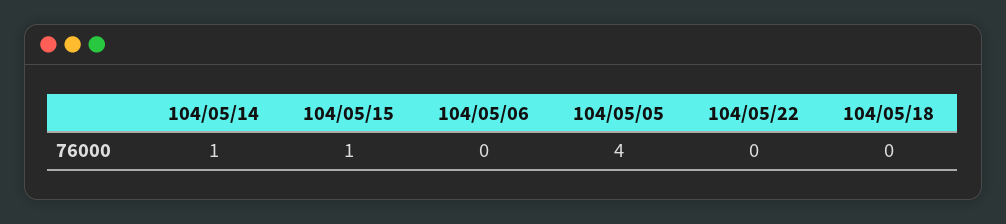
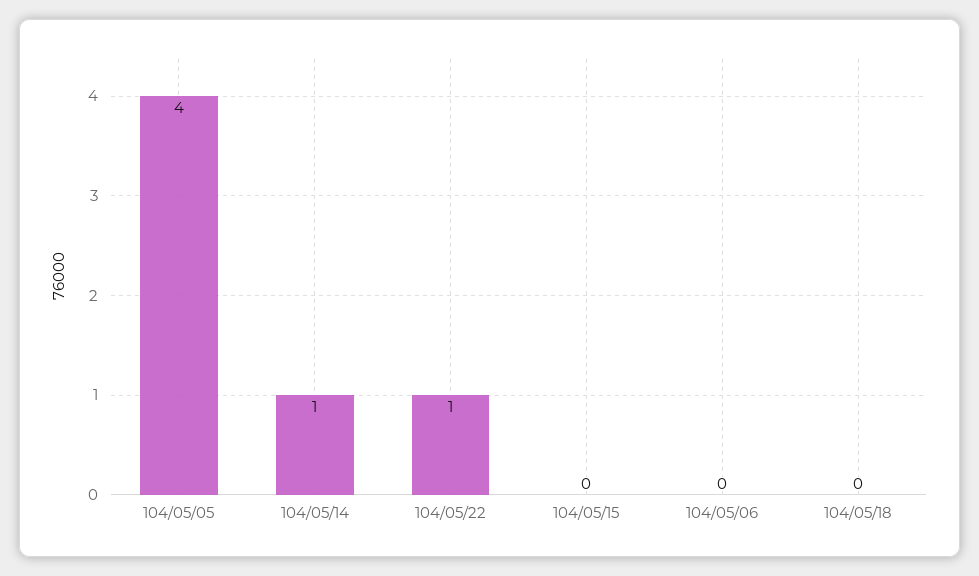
104/05/15: 1 -> 0
104/05/22: 0 -> 1

